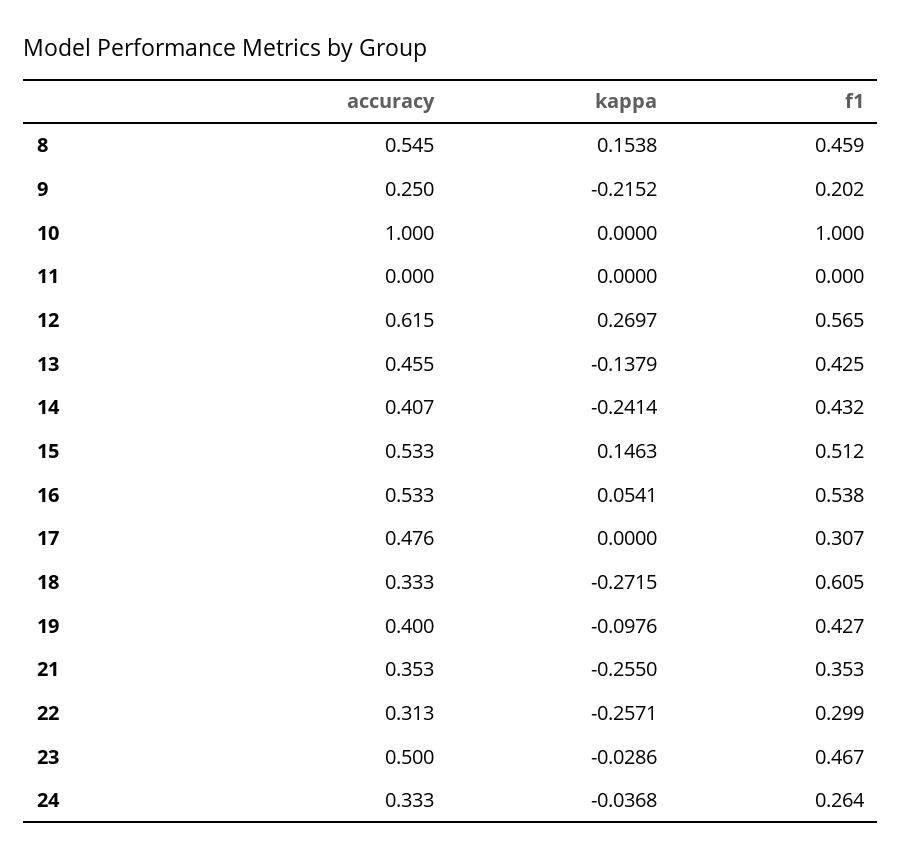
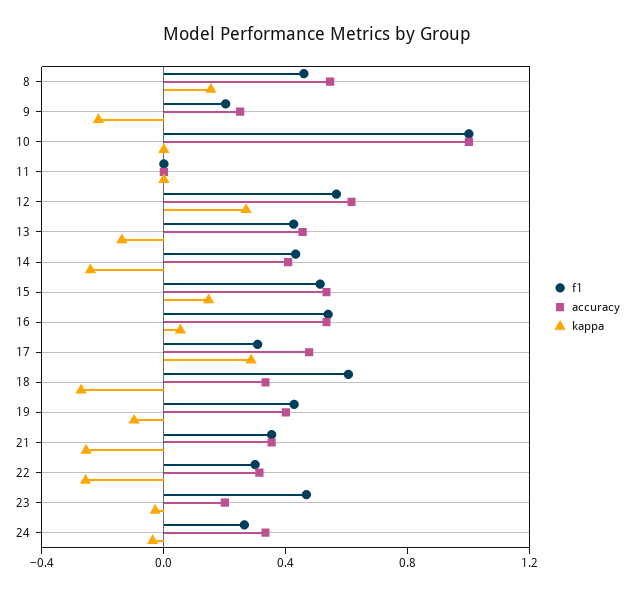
kappa, 17: 0 -> 0.3
accuracy, 23: 0.5 -> 0.2

